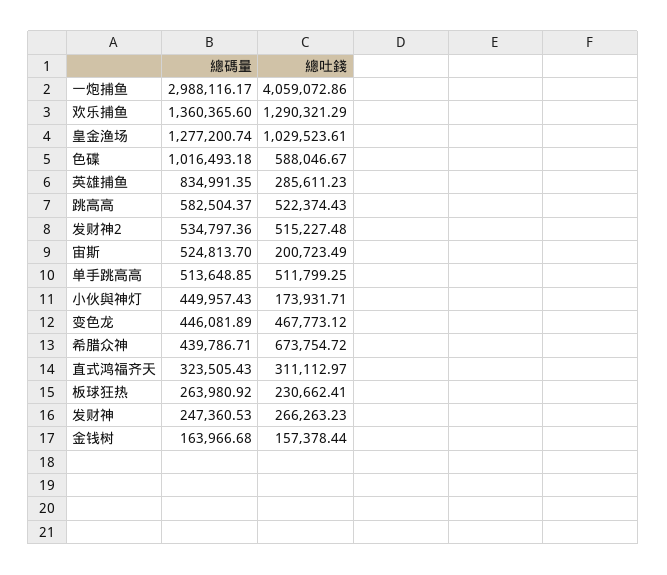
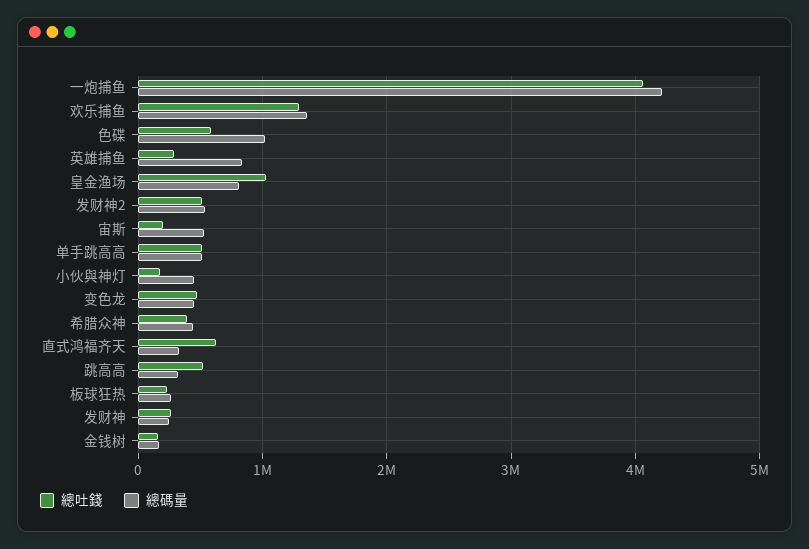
總碼量, 一炮捕鱼: 2988116.17 -> 4200000
總碼量, 皇金渔场: 1277200.74 -> 800000
總碼量, 跳高高: 582504.37 -> 300000
總吐錢, 希腊众神: 673754.72 -> 400000
總吐錢, 直式鸿福齐天: 311112.97 -> 600000

